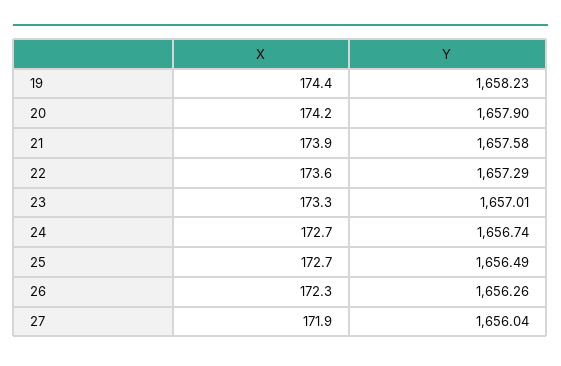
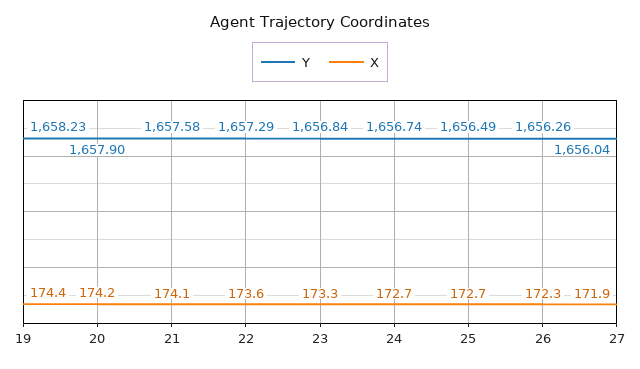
X, 21: 173.9 -> 174.1
Y, 23: 1657.01 -> 1656.84

